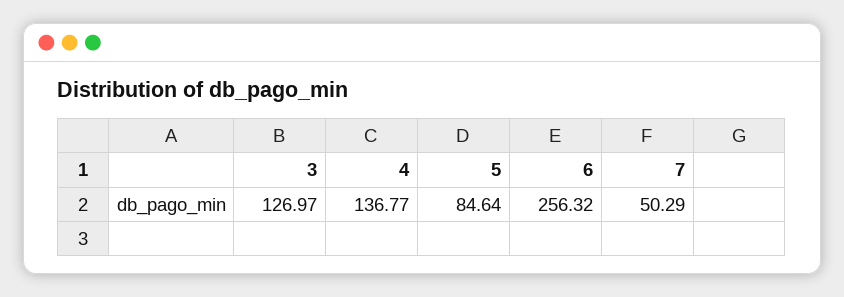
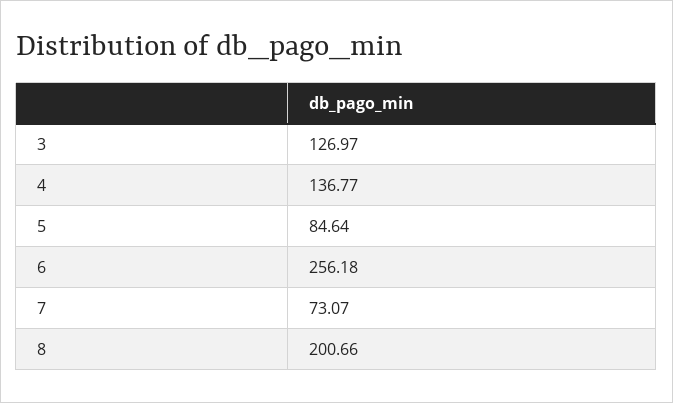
6: 256.32 -> 256.18
7: 50.29 -> 73.07
8: none -> 200.66

